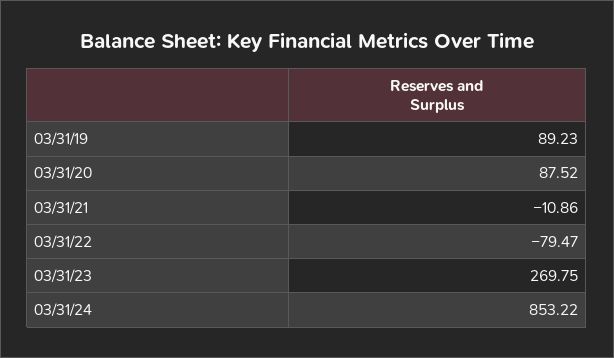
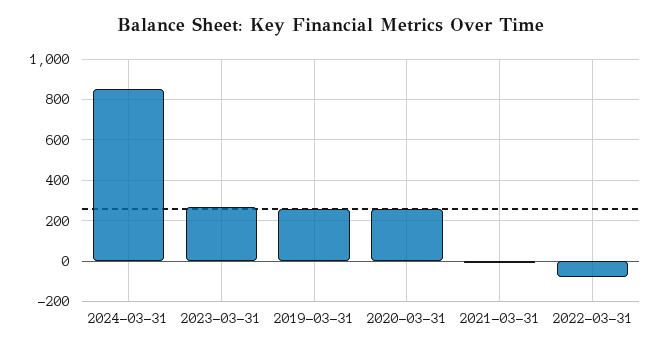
03/31/19: 89.23 -> 250
03/31/20: 87.52 -> 250

